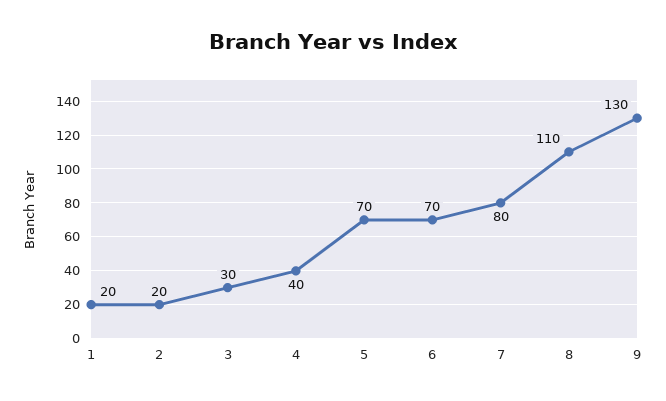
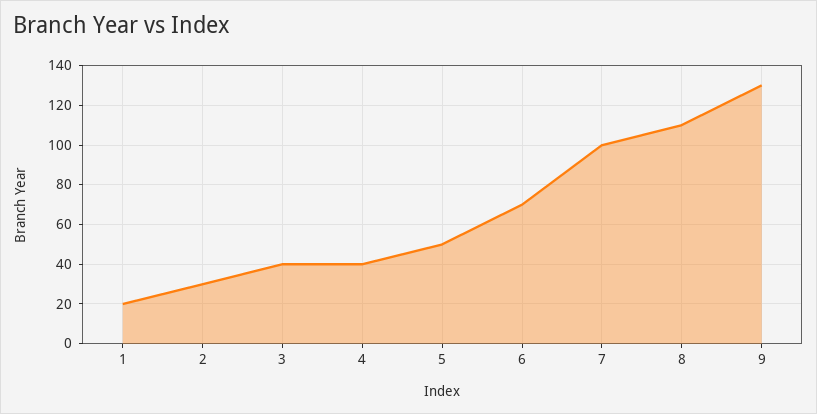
2: 20 -> 30
3: 30 -> 40
5: 70 -> 50
7: 80 -> 100

